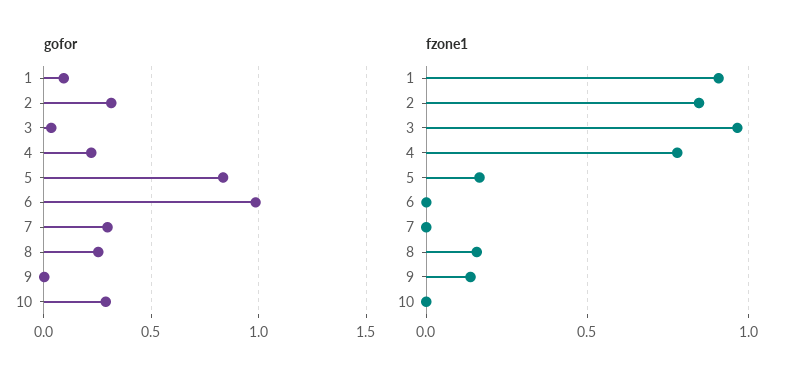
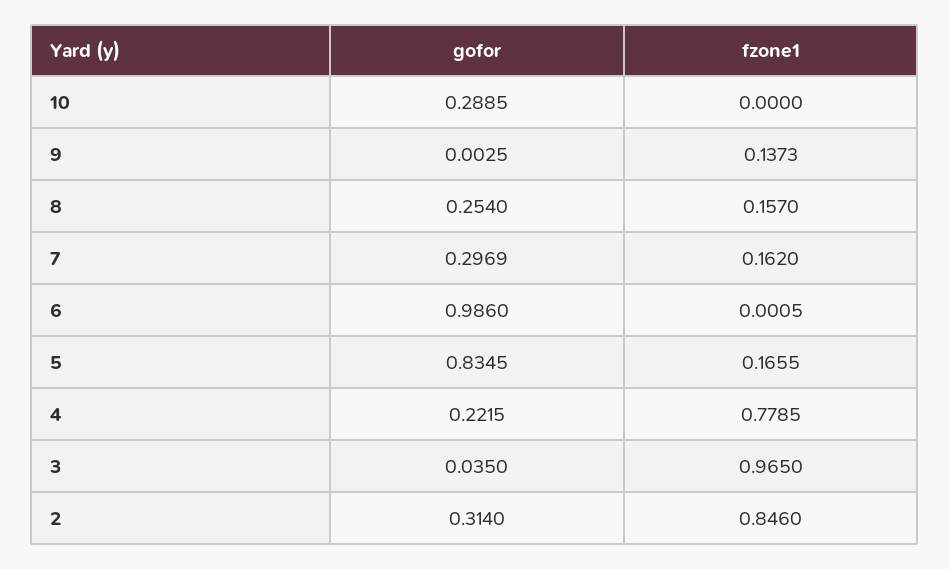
gofor, 1: 0.1 -> none
fzone1, 1: 0.9 -> none
fzone1, 7: 0 -> 0.162

